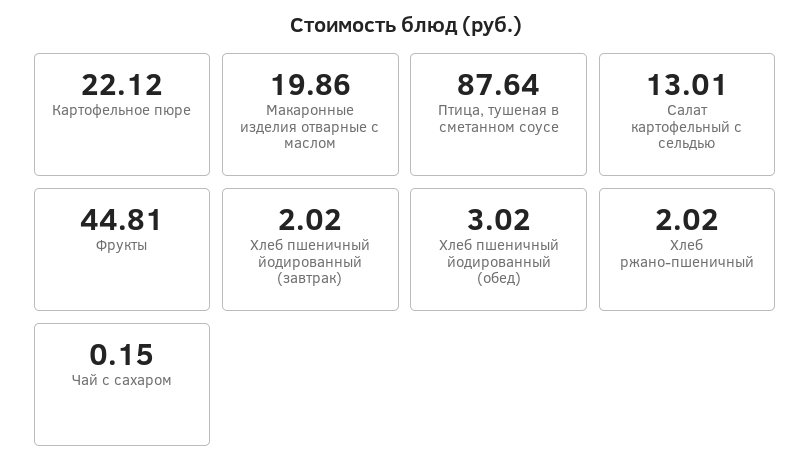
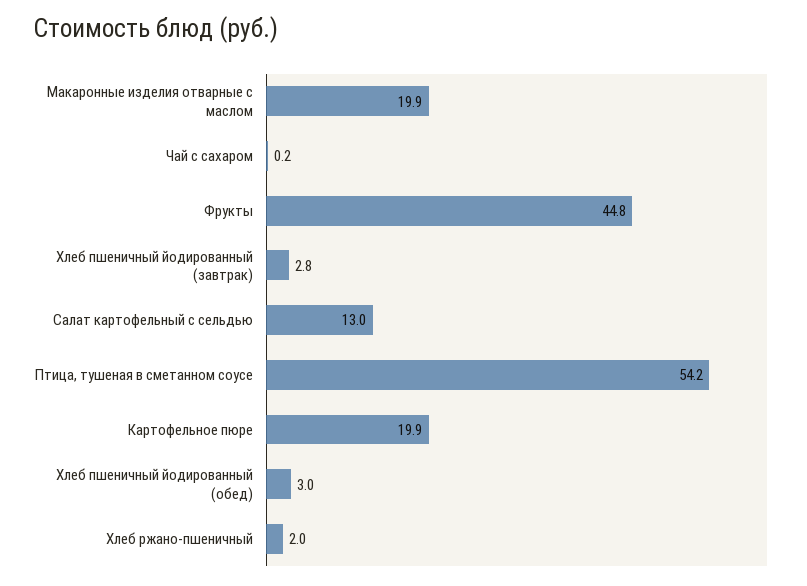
Картофельное пюре: 22.12 -> 19.9
Птица, тушеная в сметанном соусе: 87.64 -> 54.2
Хлеб пшеничный йодированный (завтрак): 2.02 -> 2.8

